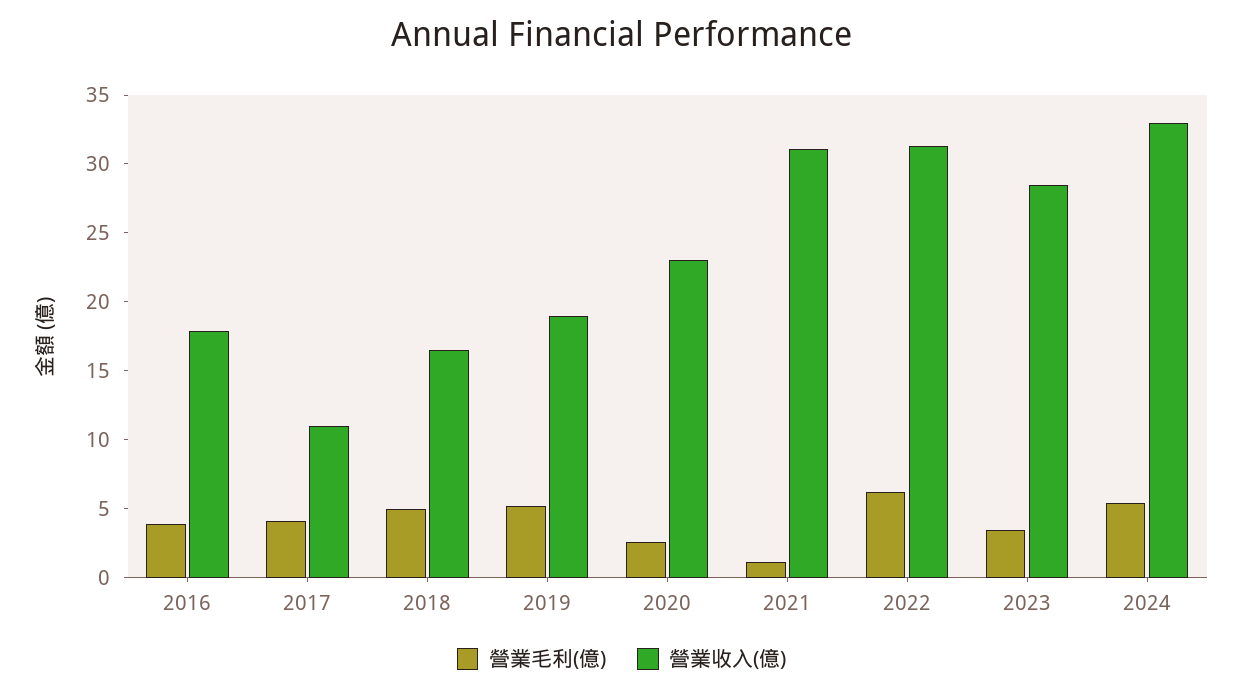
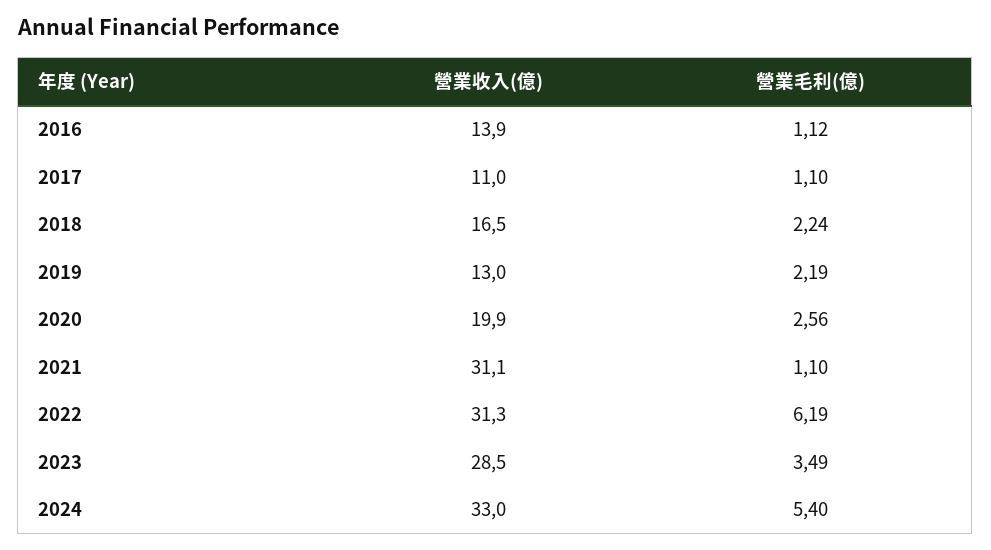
營業毛利(億), 2016: 4 -> 1.12
營業收入(億), 2016: 18 -> 13.9
營業毛利(億), 2017: 4 -> 1.1
營業毛利(億), 2018: 5 -> 2.24
營業毛利(億), 2019: 5 -> 2.19
營業收入(億), 2019: 19 -> 13
營業收入(億), 2020: 23 -> 19.9

